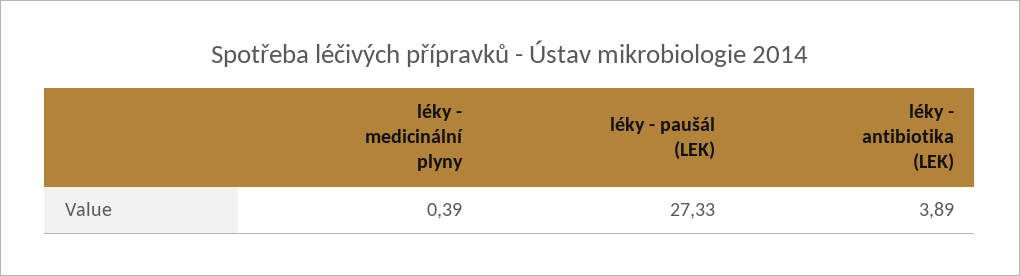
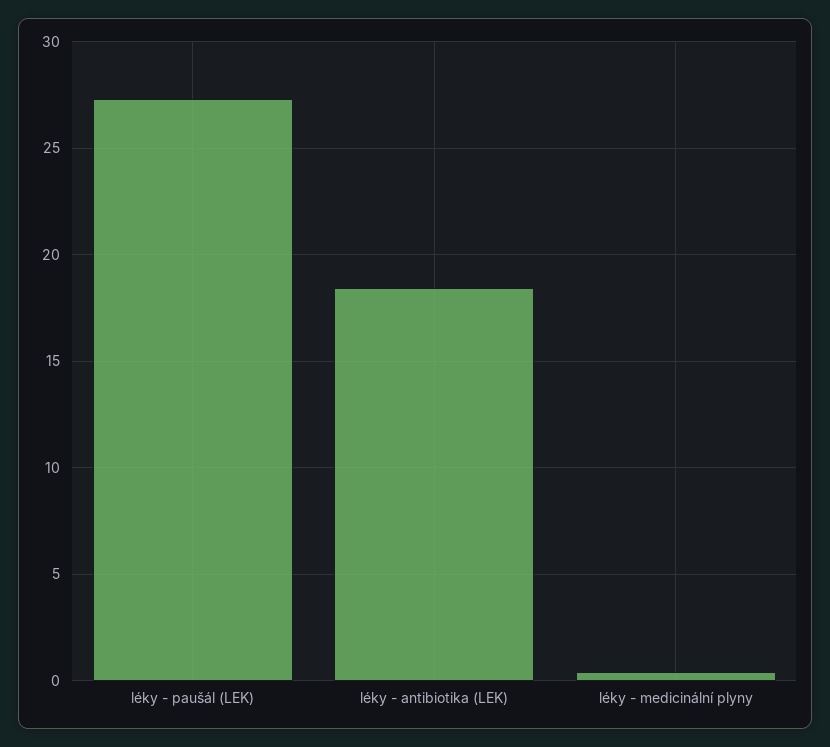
léky - antibiotika (LEK): 3.89 -> 18.5

